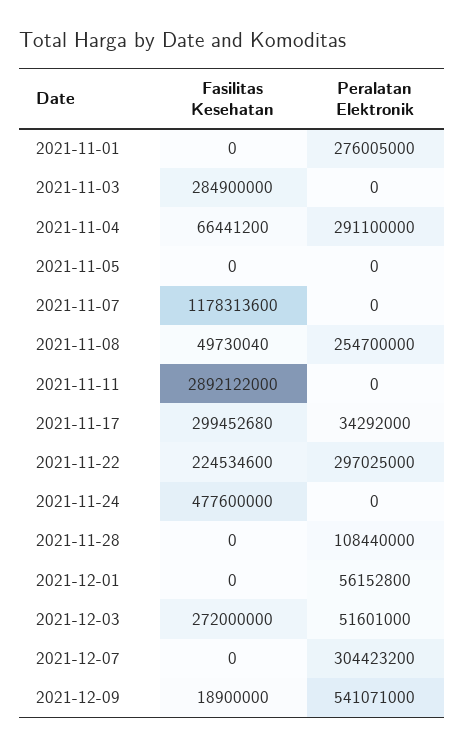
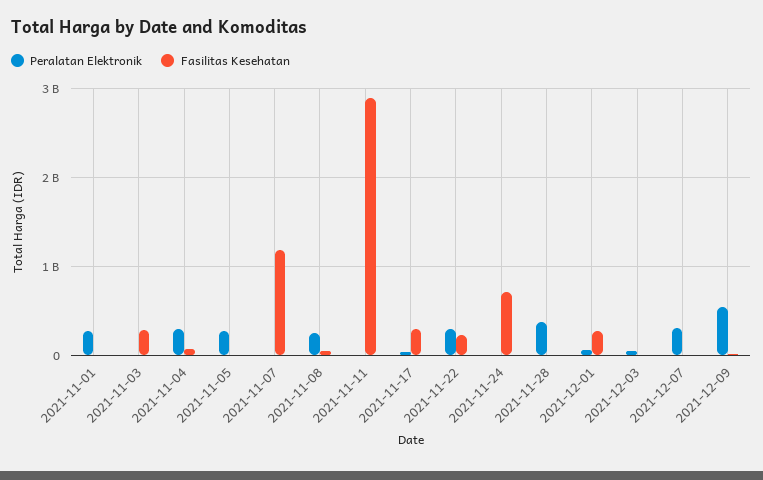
Peralatan Elektronik, 2021-11-05: 0 -> 300000000
Fasilitas Kesehatan, 2021-11-24: 477600000 -> 700000000
Peralatan Elektronik, 2021-11-28: 108440000 -> 400000000
Fasilitas Kesehatan, 2021-12-01: 0 -> 300000000
Fasilitas Kesehatan, 2021-12-03: 272000000 -> 0

